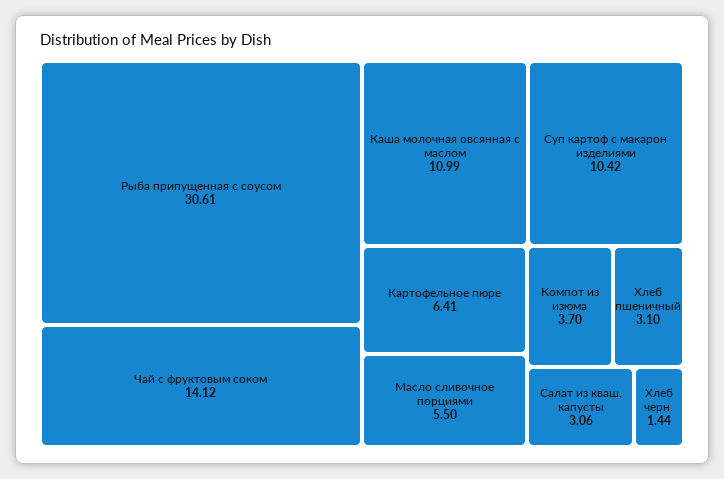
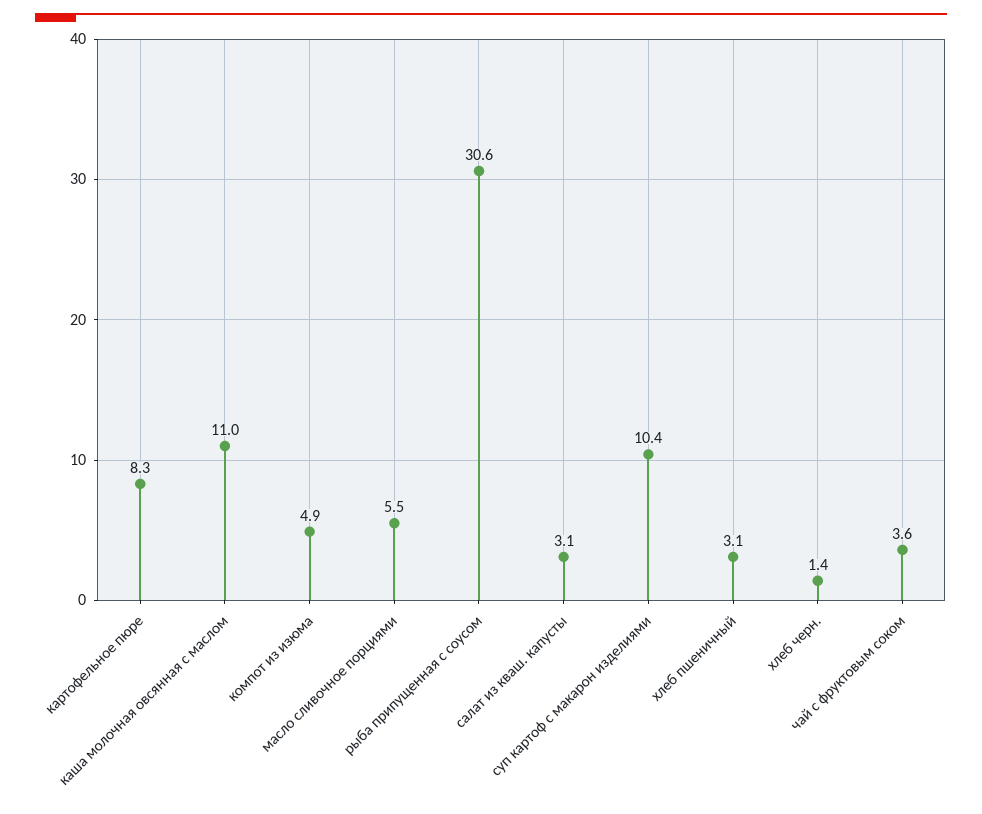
Чай с фруктовым соком: 14.12 -> 3.6
Картофельное пюре: 6.41 -> 8.3
Компот из изюма: 3.7 -> 4.9

